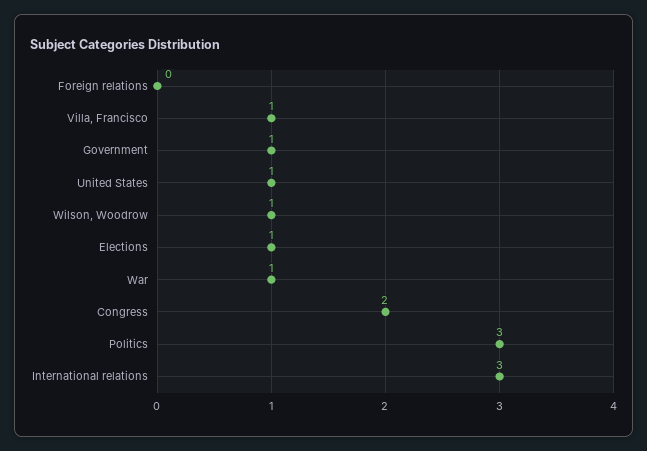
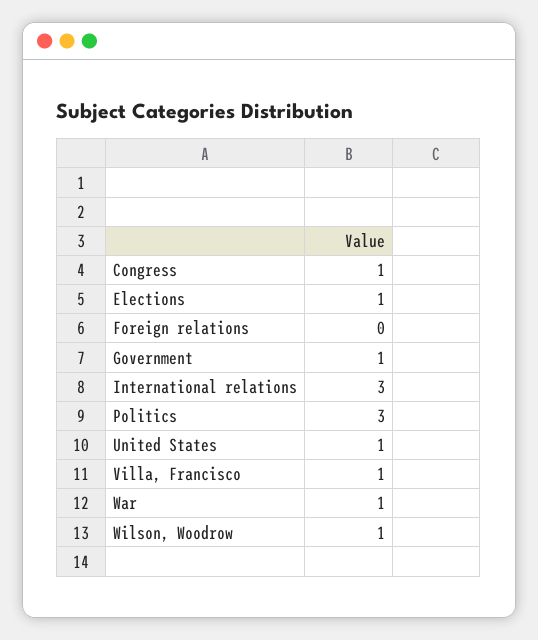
Congress: 2 -> 1

